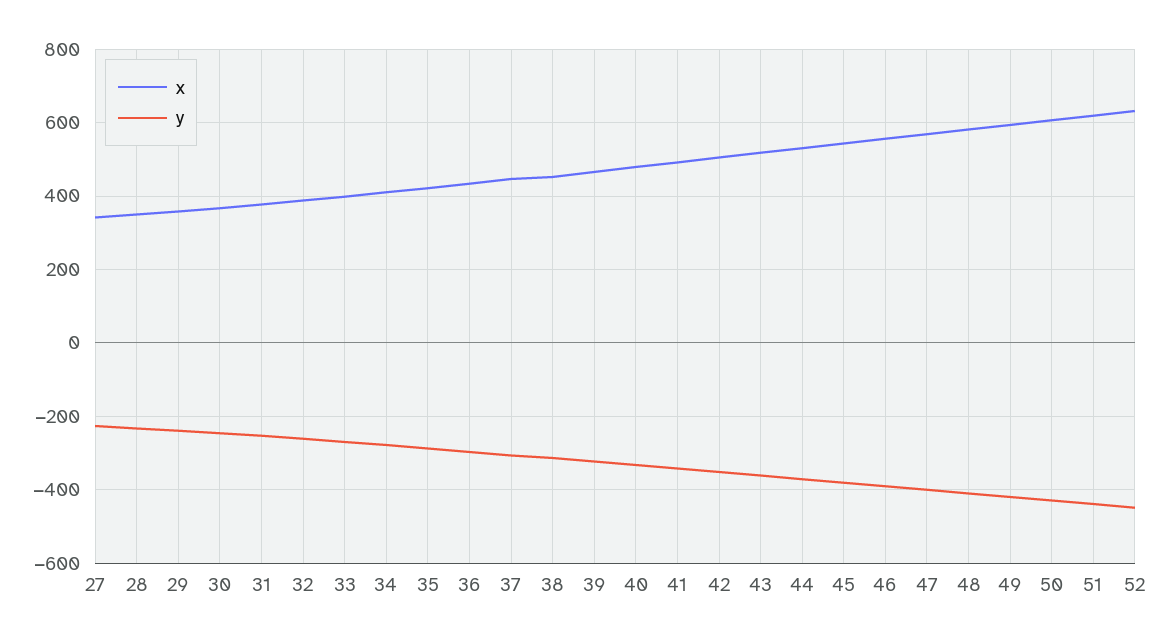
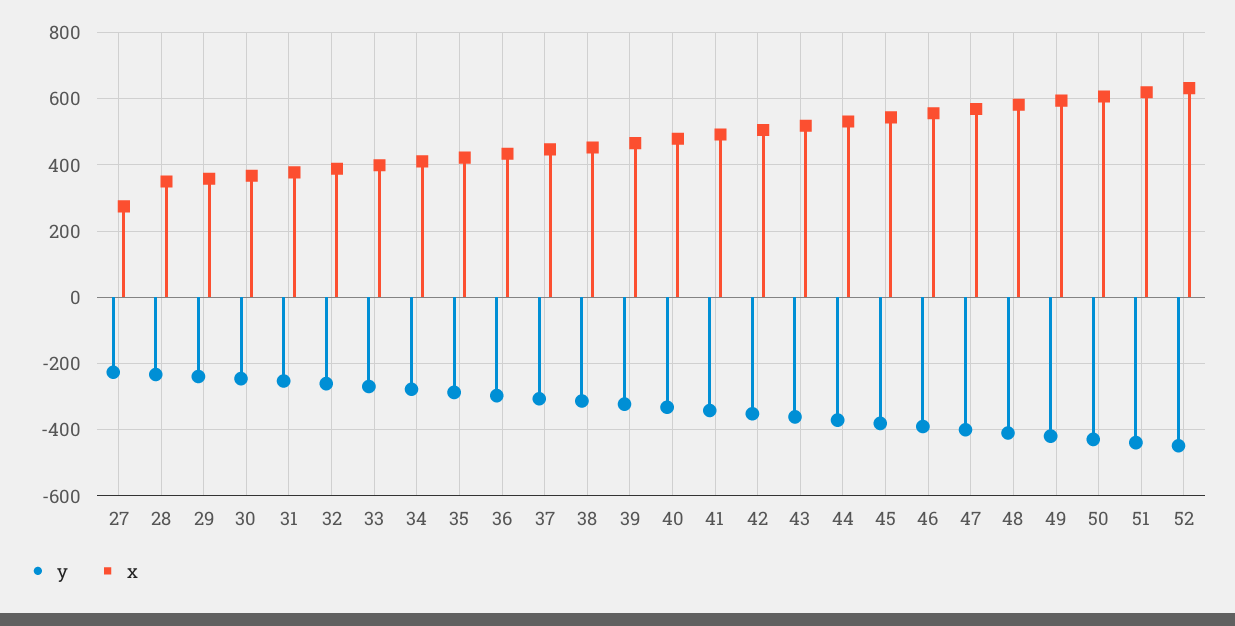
x, 27: 340 -> 280

